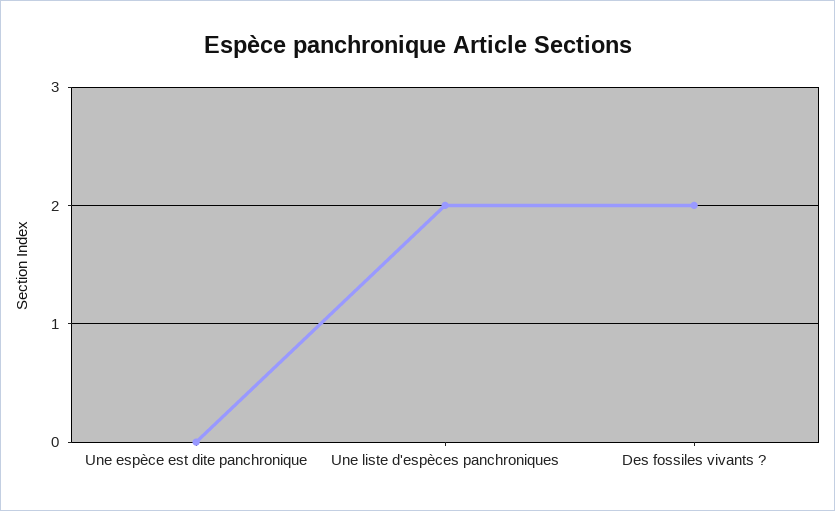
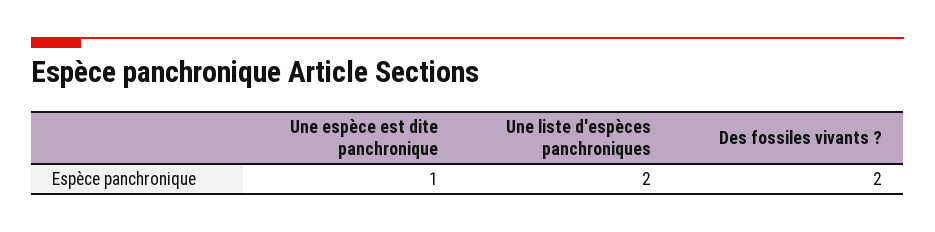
Une espèce est dite panchronique: 0 -> 1

